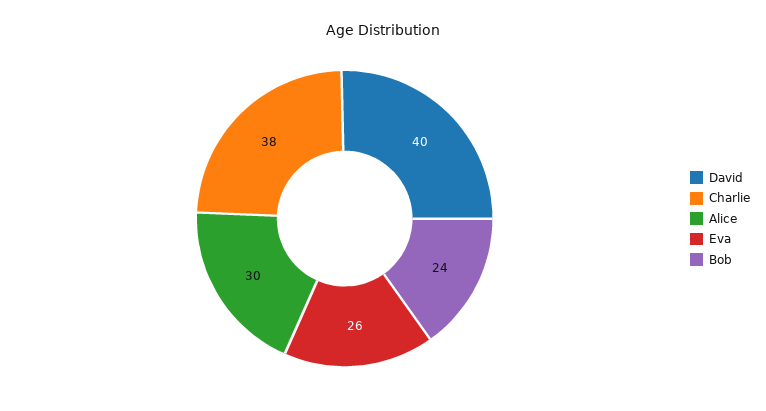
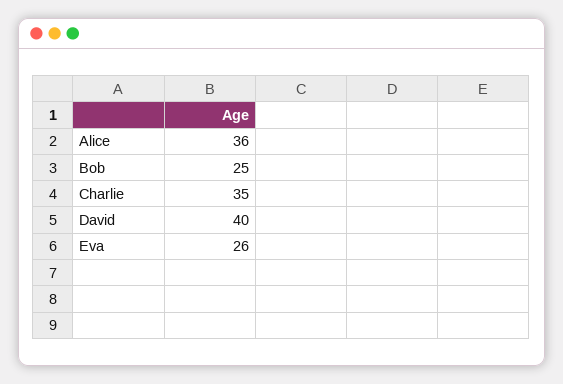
Charlie: 38 -> 35
Alice: 30 -> 36
Bob: 24 -> 25

